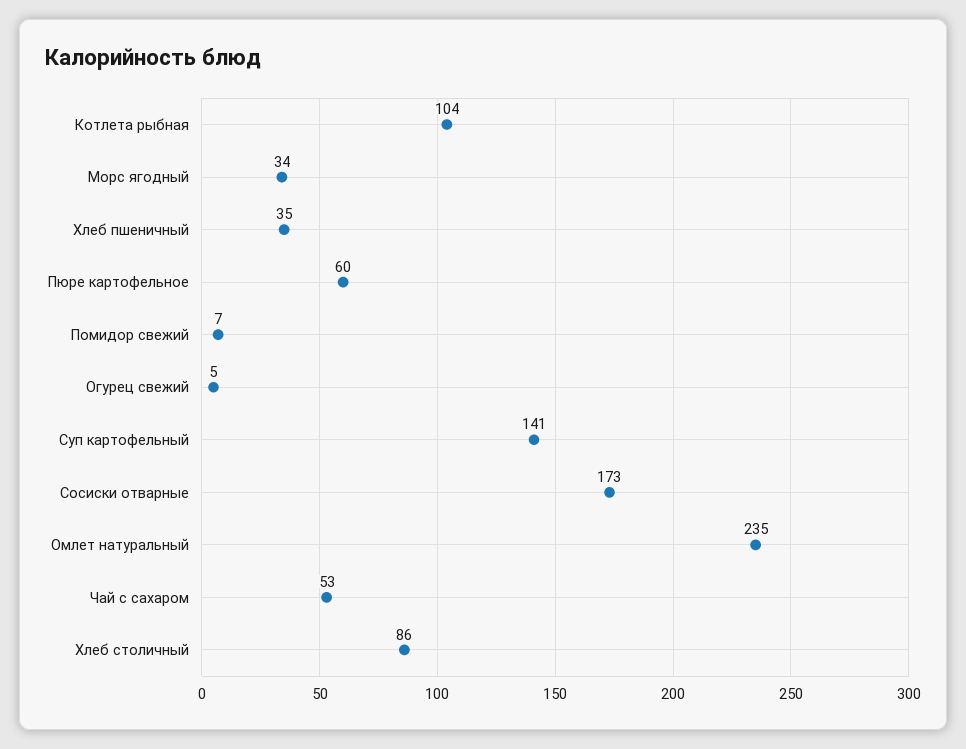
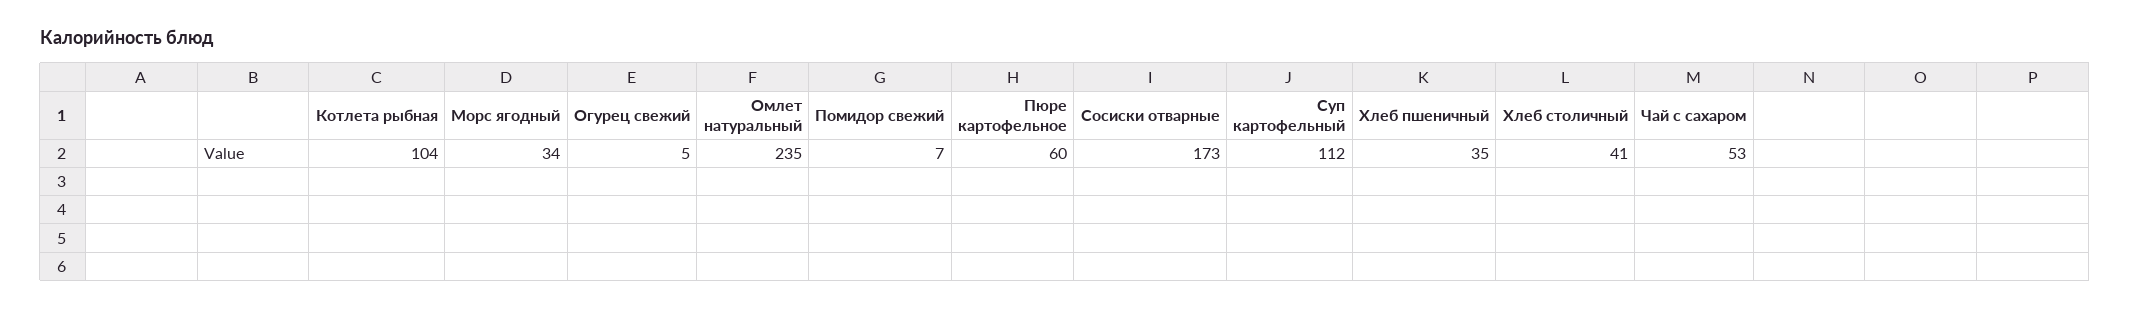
Суп картофельный: 141 -> 112
Хлеб столичный: 86 -> 41

